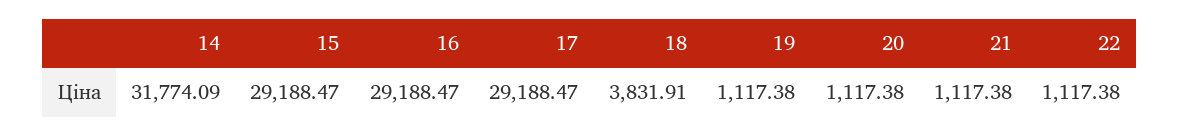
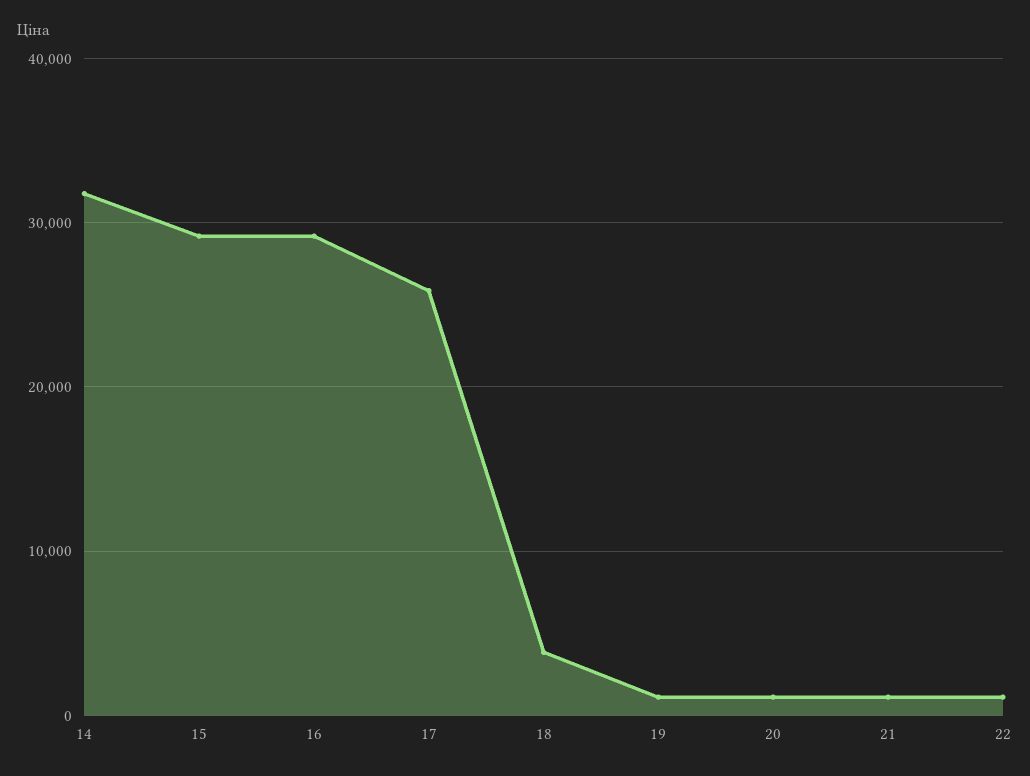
17: 29188.47 -> 26000

